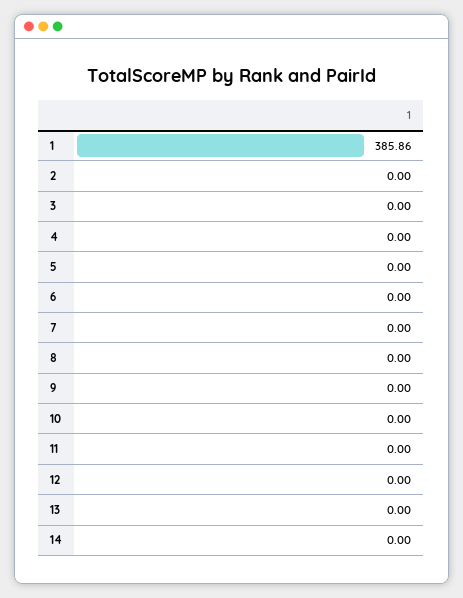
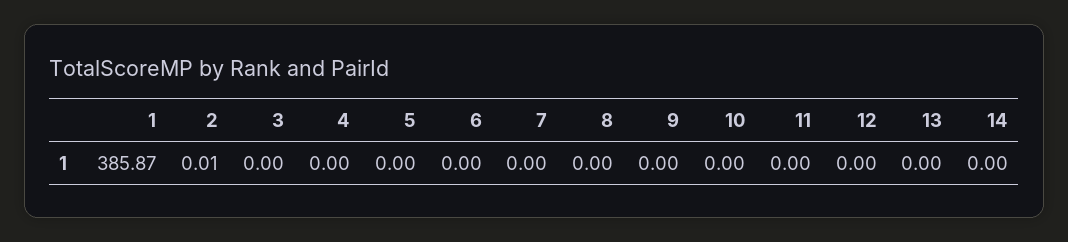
1: 385.86 -> 385.87
2: 0 -> 0.01

